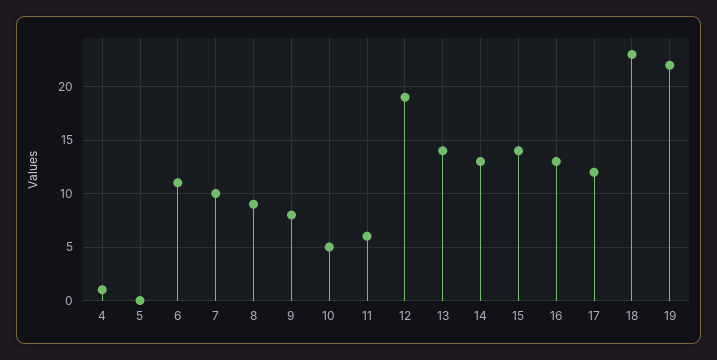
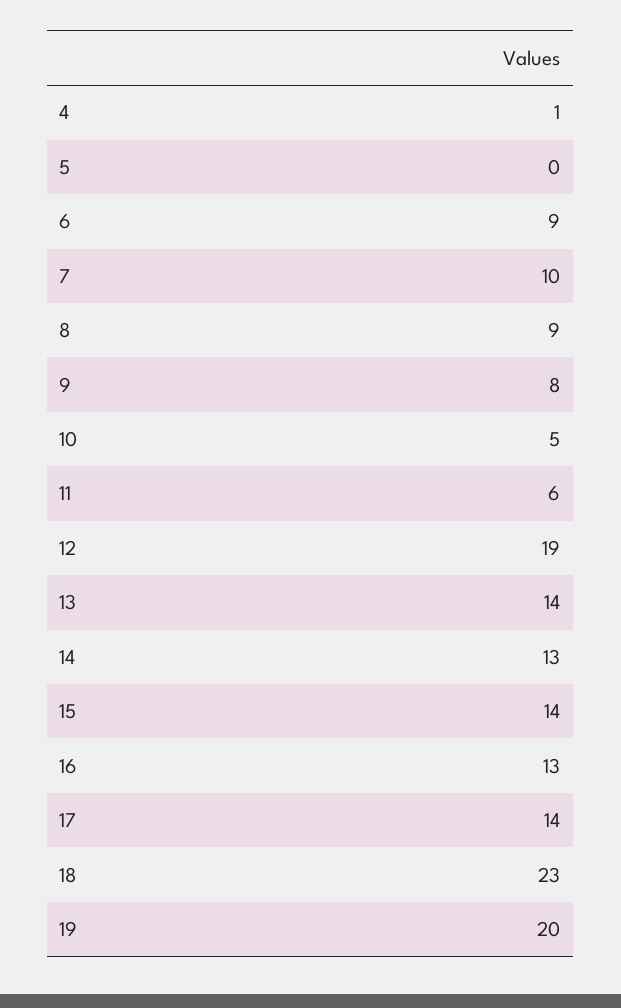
6: 11 -> 9
17: 12 -> 14
19: 22 -> 20

